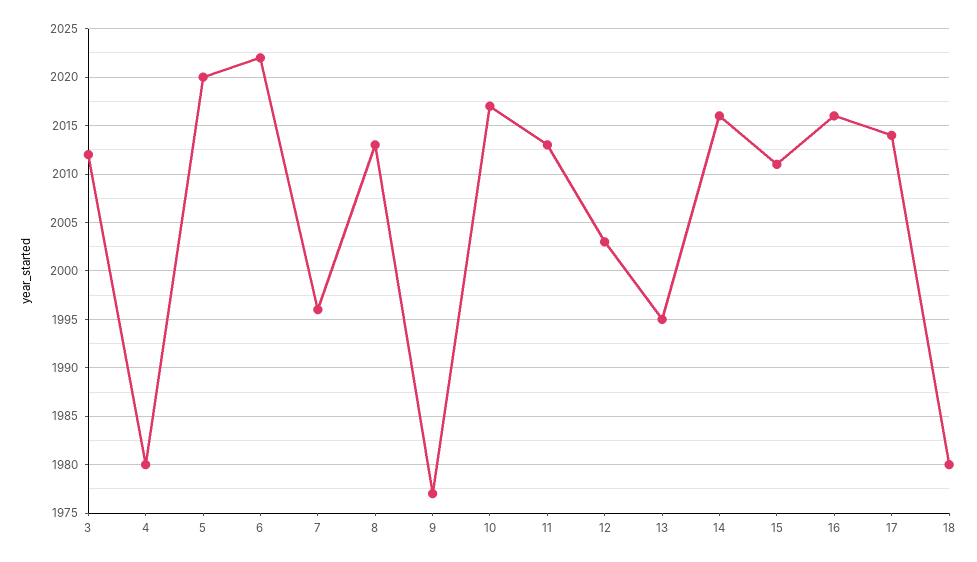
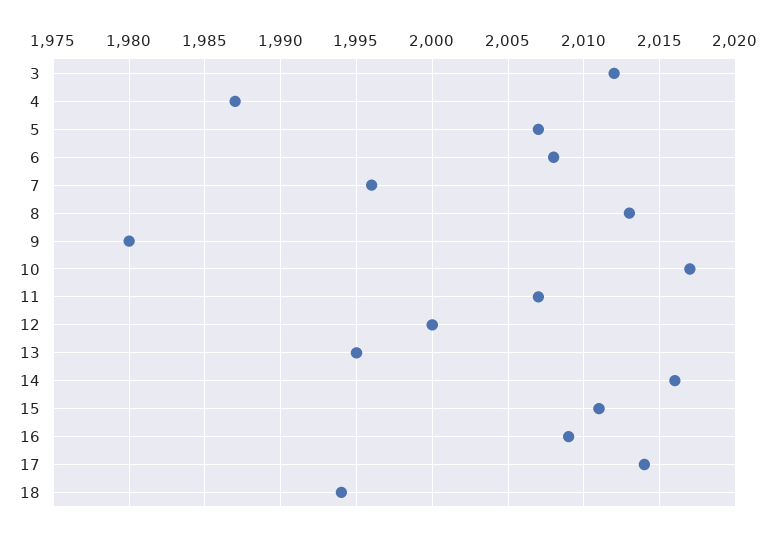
4: 1980 -> 1987
5: 2020 -> 2007
6: 2022 -> 2008
9: 1977 -> 1980
11: 2013 -> 2007
12: 2003 -> 2000
16: 2016 -> 2009
18: 1980 -> 1994

